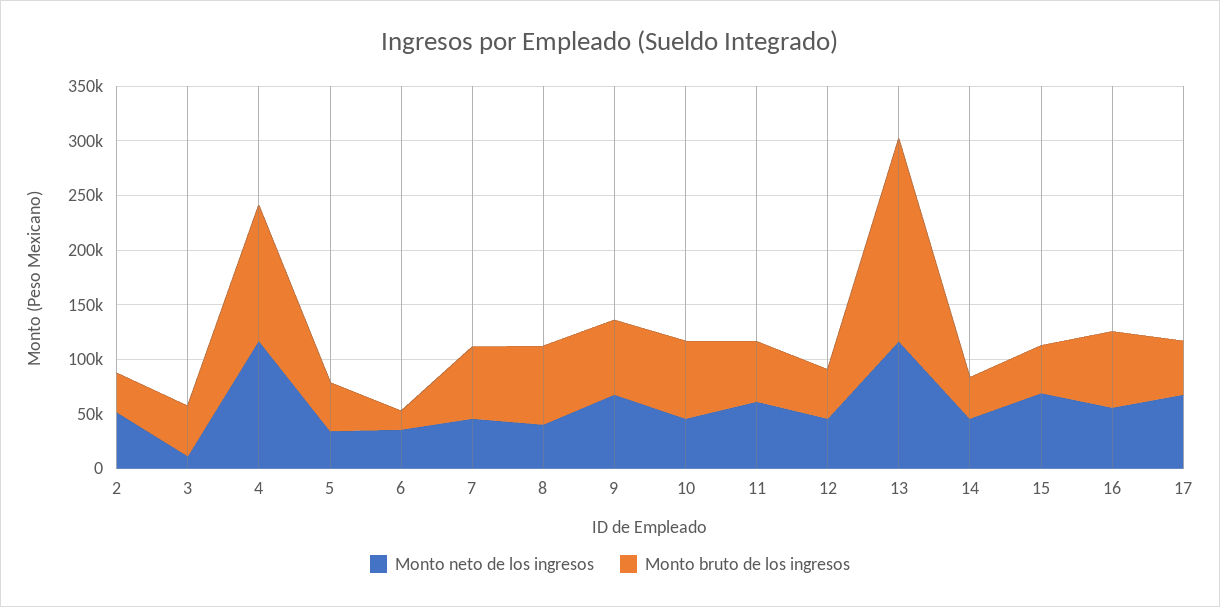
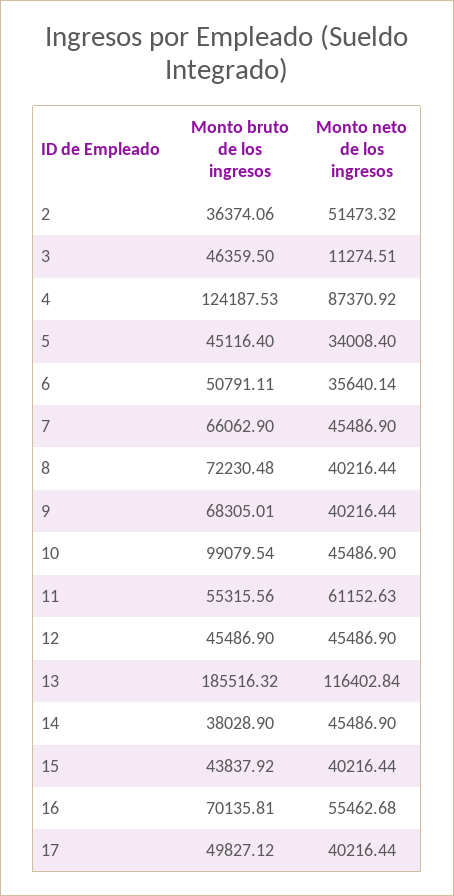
Monto neto de los ingresos, 4: 120000 -> 87370.92
Monto bruto de los ingresos, 6: 20000 -> 50791.11
Monto neto de los ingresos, 9: 70000 -> 40216.44
Monto bruto de los ingresos, 10: 70000 -> 99079.54
Monto neto de los ingresos, 15: 70000 -> 40216.44
Monto neto de los ingresos, 17: 70000 -> 40216.44

